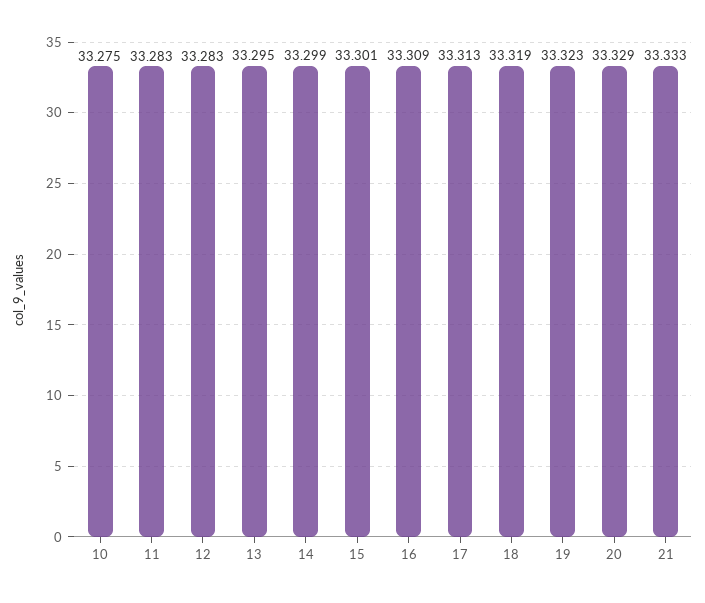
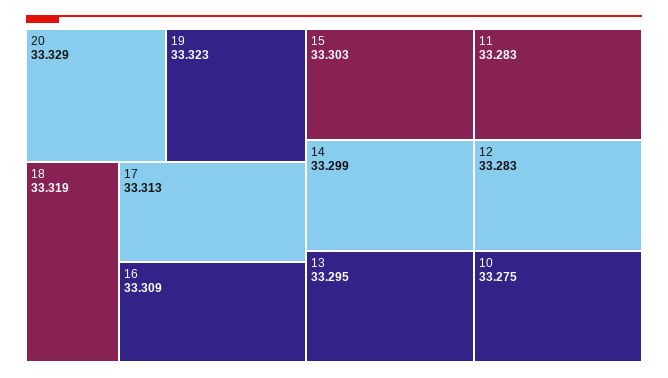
15: 33.301 -> 33.303
21: 33.333 -> none

